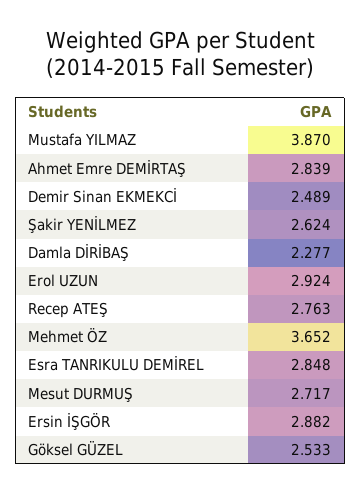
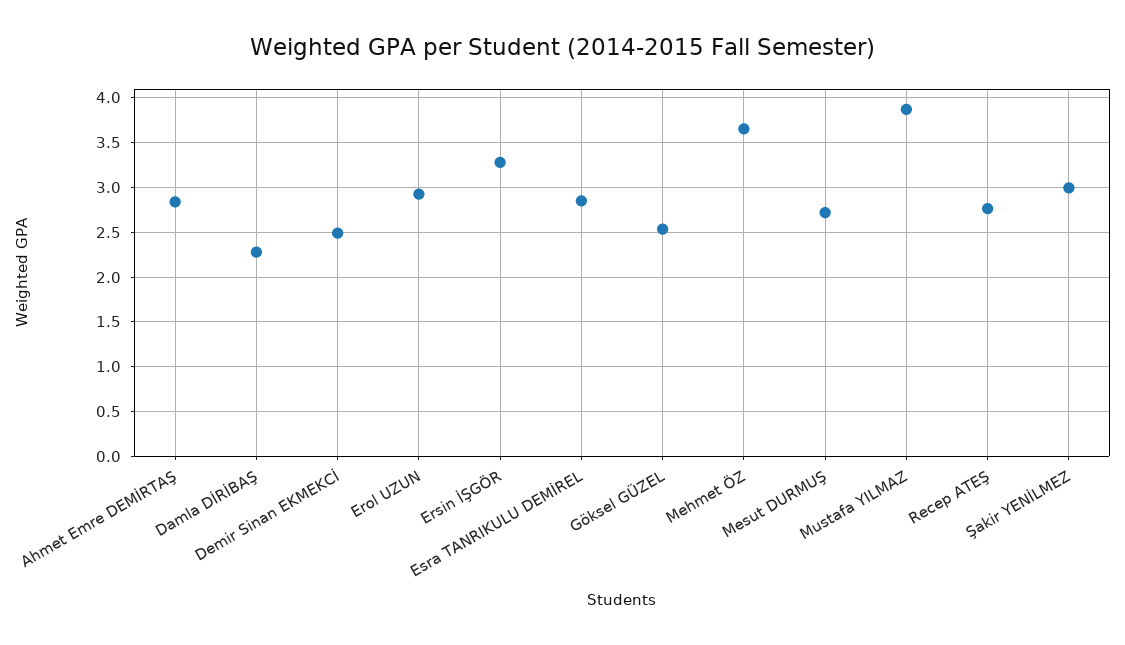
Şakir YENİLMEZ: 2.624 -> 3
Ersin İŞGÖR: 2.882 -> 3.3

